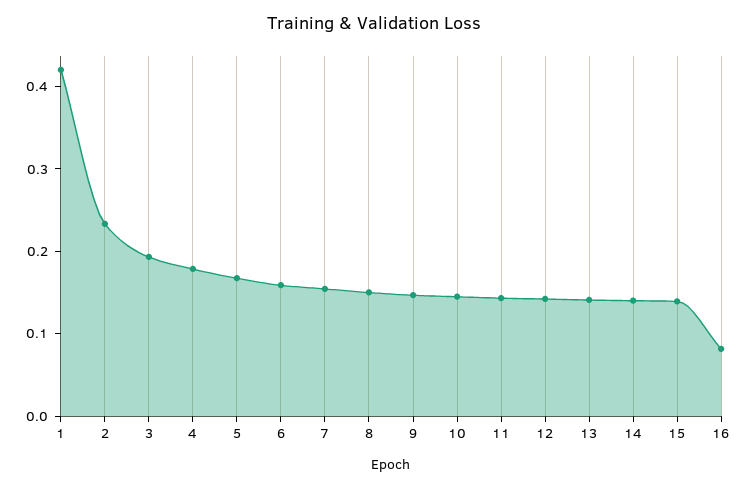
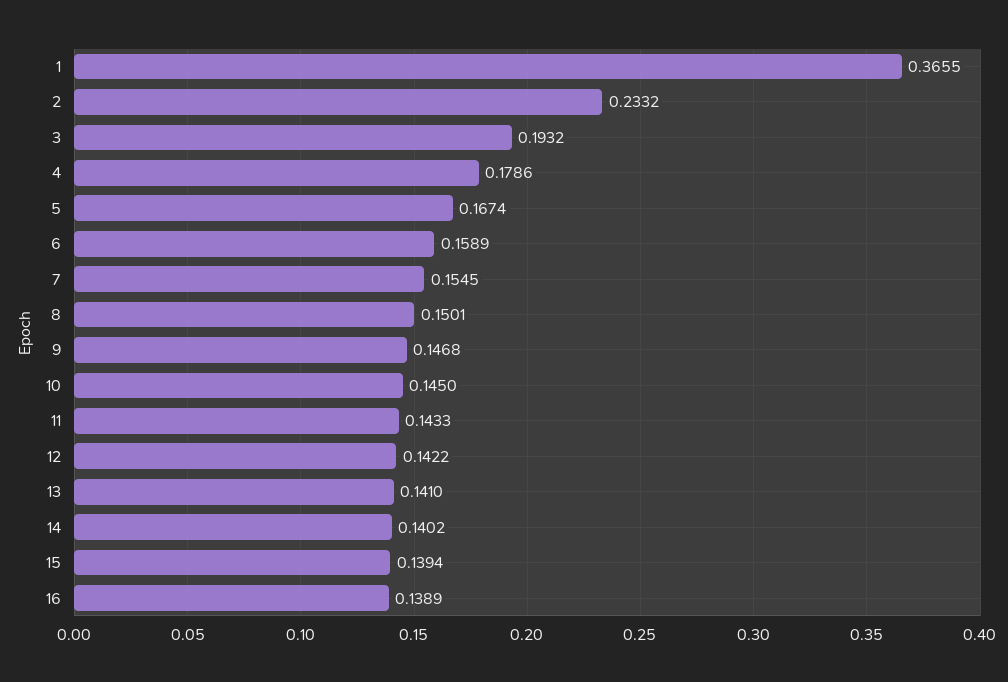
1: 0.42 -> 0.3655
16: 0.08 -> 0.1389

